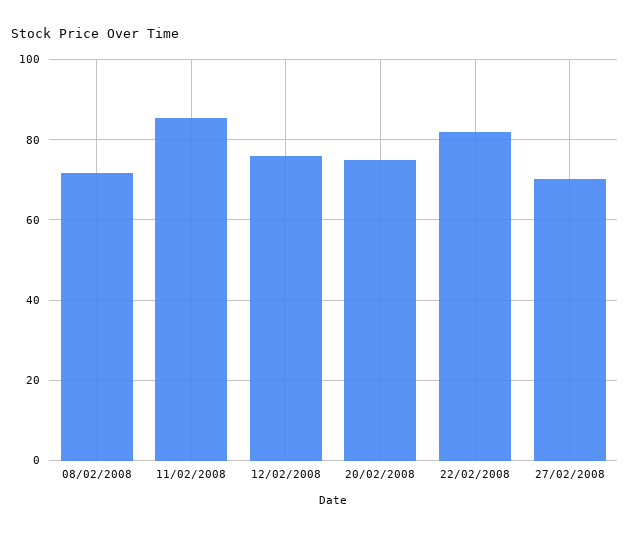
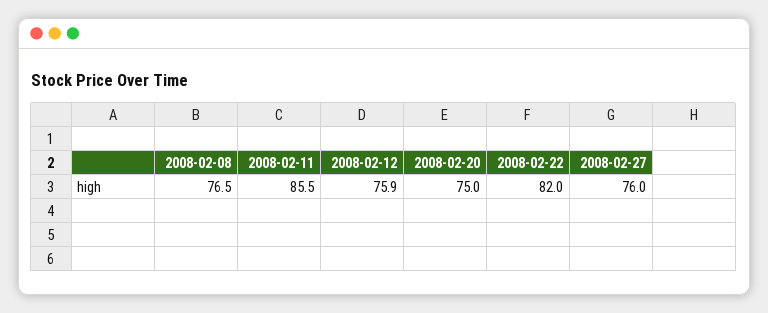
08/02/2008: 72 -> 76.5
27/02/2008: 70 -> 76

